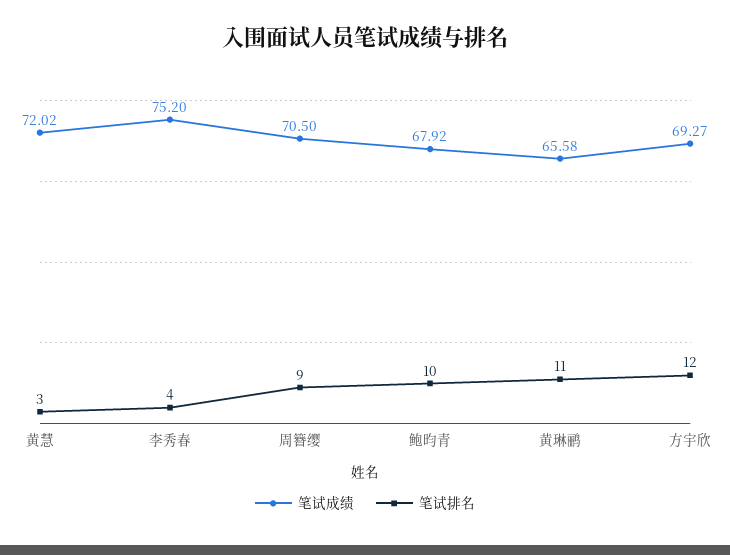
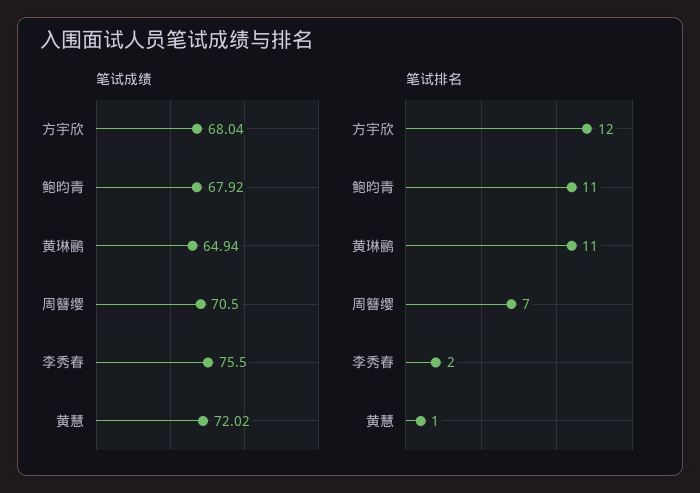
笔试排名, 黄慧: 3 -> 1
笔试成绩, 李秀春: 75.2 -> 75.5
笔试排名, 李秀春: 4 -> 2
笔试排名, 周簪缨: 9 -> 7
笔试排名, 鲍昀青: 10 -> 11
笔试成绩, 黄琳鹂: 65.58 -> 64.94
笔试成绩, 方宇欣: 69.27 -> 68.04

